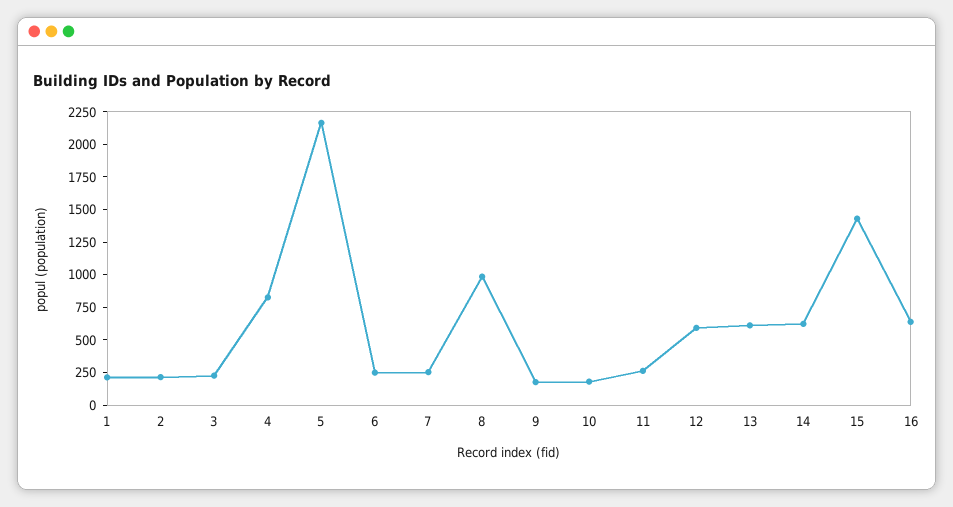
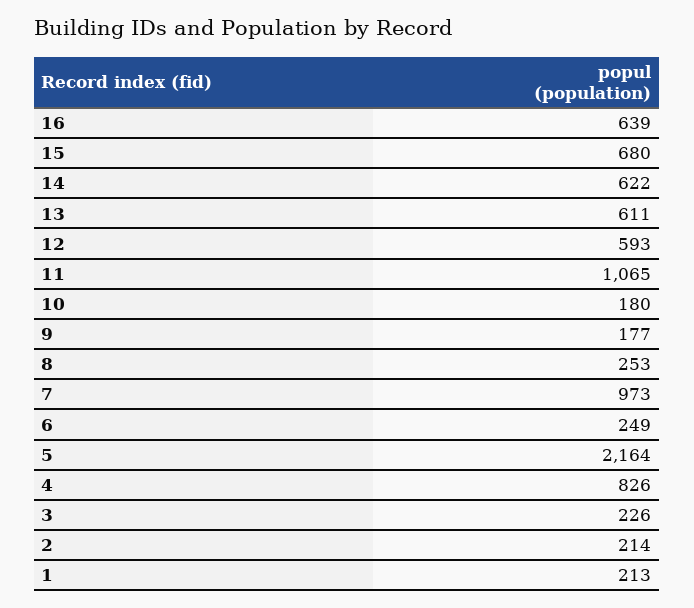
7: 250 -> 973
8: 1000 -> 253
11: 250 -> 1065
15: 1500 -> 680

